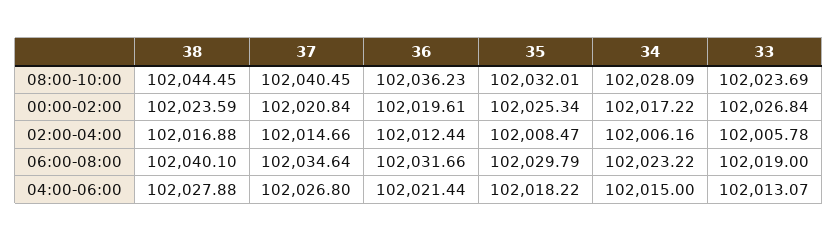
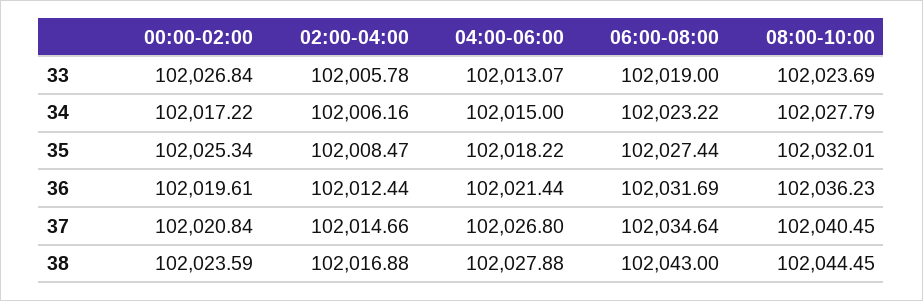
34, 08:00-10:00: 102028.09 -> 102027.79
38, 06:00-08:00: 102040.1 -> 102043
36, 06:00-08:00: 102031.66 -> 102031.69
35, 06:00-08:00: 102029.79 -> 102027.44

